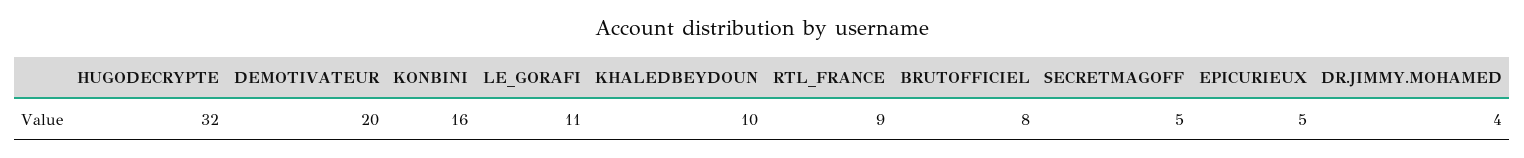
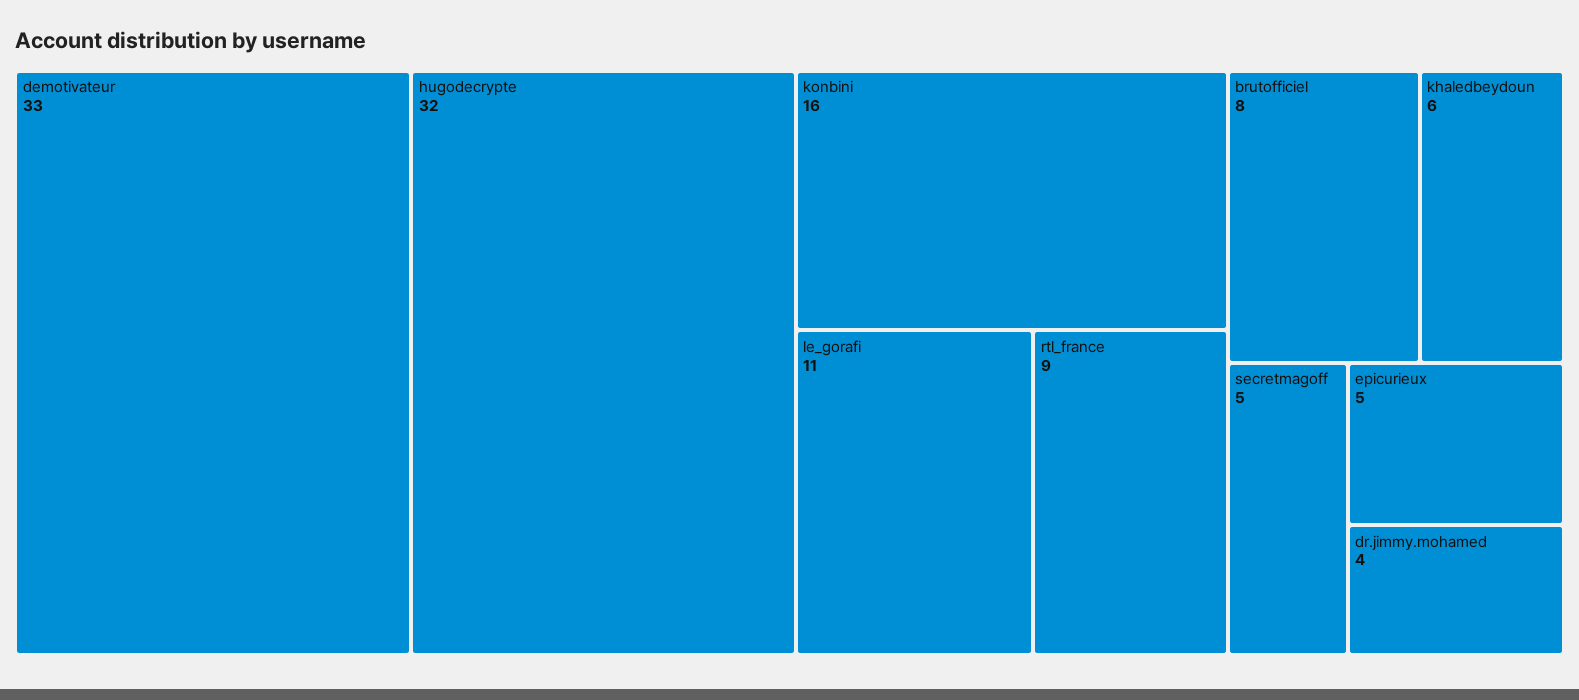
DEMOTIVATEUR: 20 -> 33
KHALEDBEYDOUN: 10 -> 6

